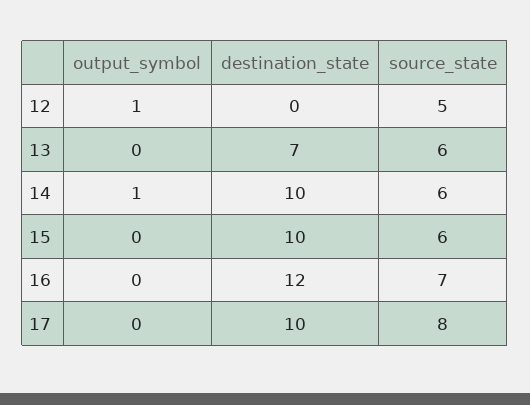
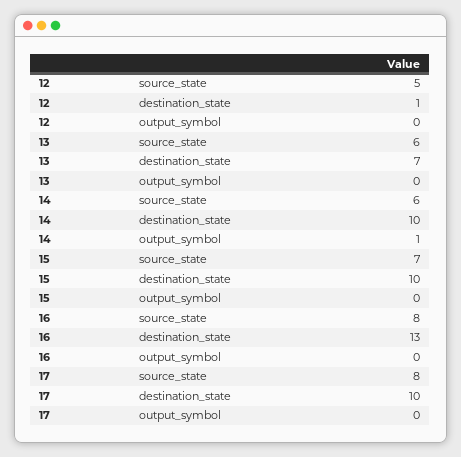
output_symbol, 12: 1 -> 0
destination_state, 12: 0 -> 1
source_state, 15: 6 -> 7
destination_state, 16: 12 -> 13
source_state, 16: 7 -> 8

